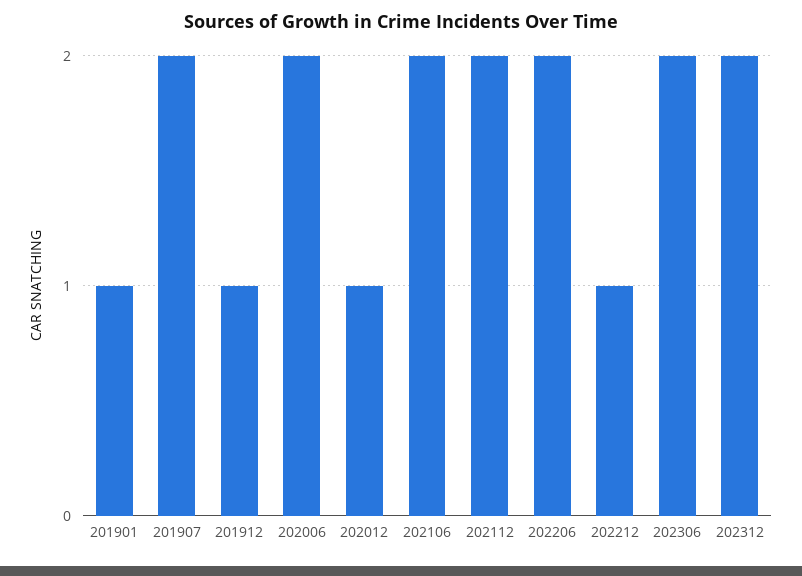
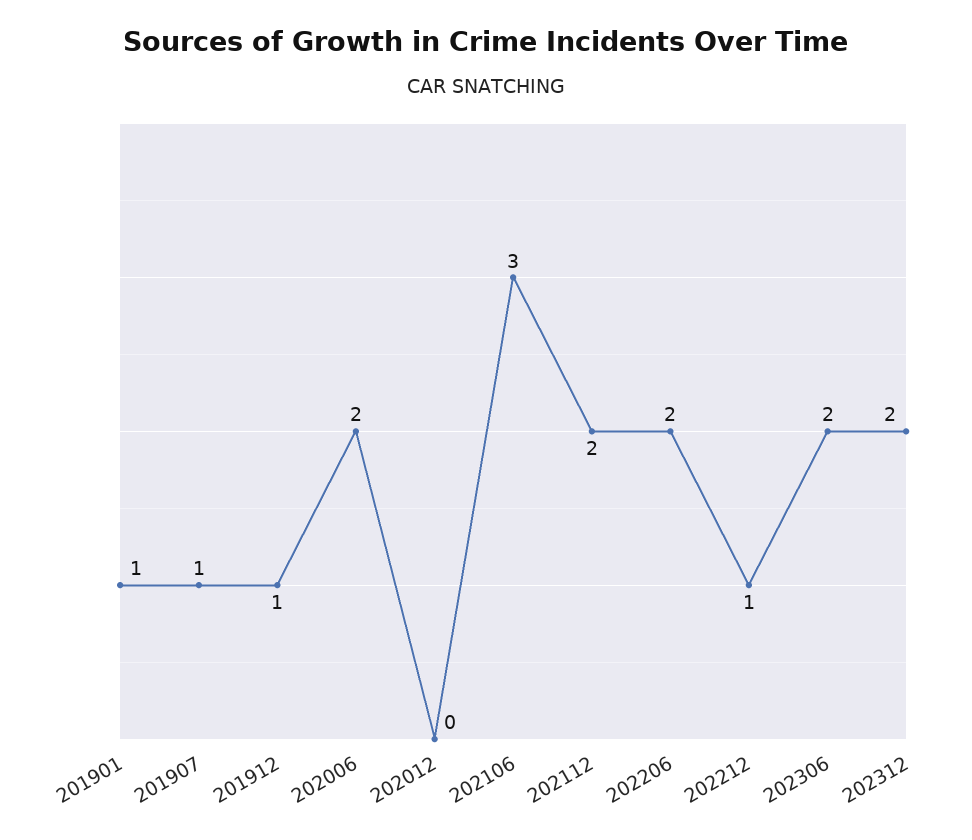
201907: 2 -> 1
202012: 1 -> 0
202106: 2 -> 3

